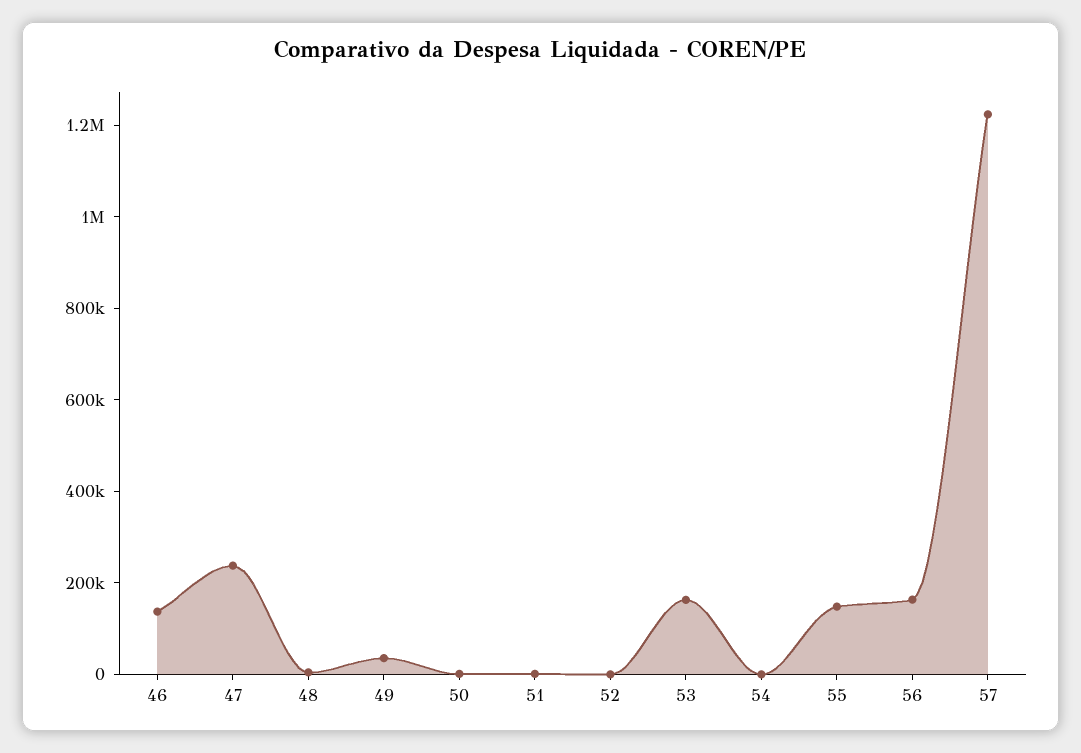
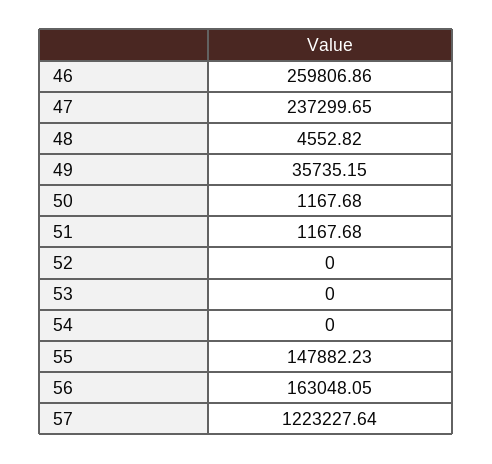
46: 150000 -> 259806.86
53: 150000 -> 0

